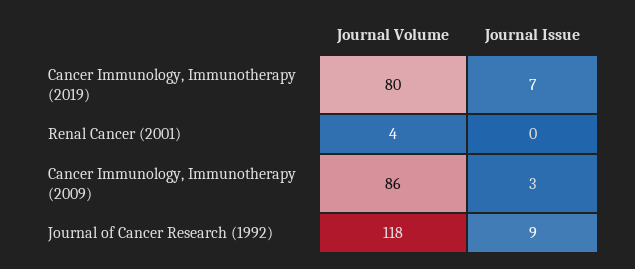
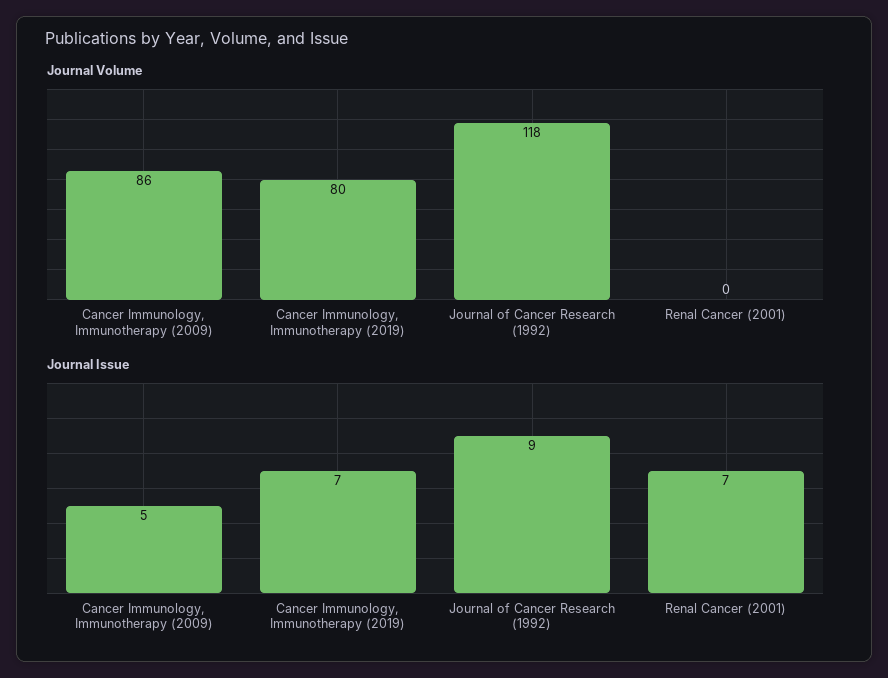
Journal Volume, Renal Cancer (2001): 4 -> 0
Journal Issue, Renal Cancer (2001): 0 -> 7
Journal Issue, Cancer Immunology, Immunotherapy (2009): 3 -> 5

